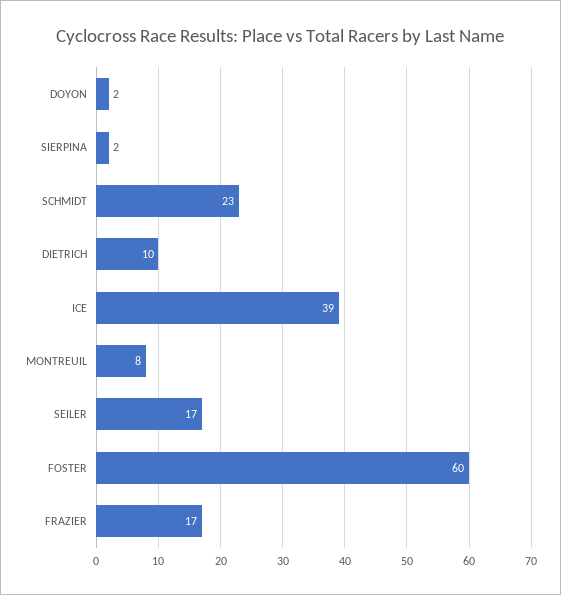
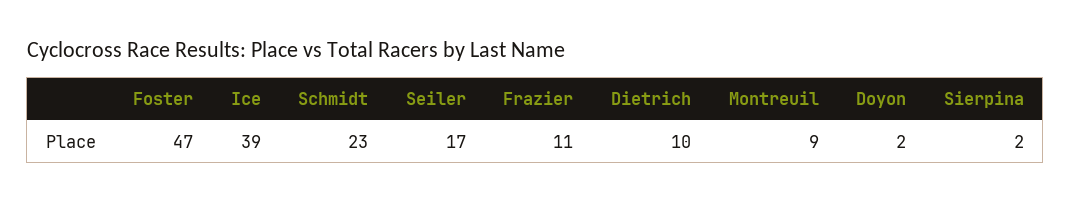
MONTREUIL: 8 -> 9
FOSTER: 60 -> 47
FRAZIER: 17 -> 11

